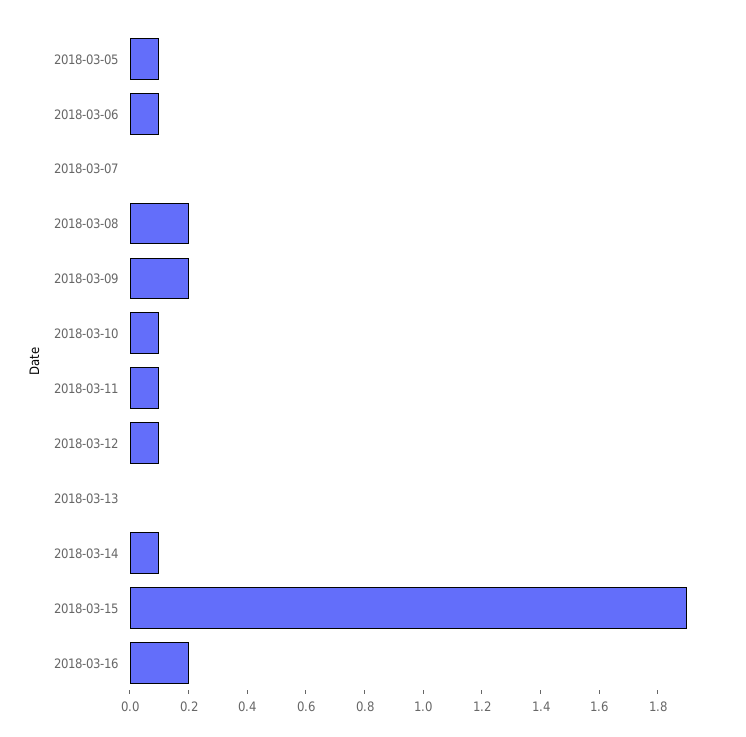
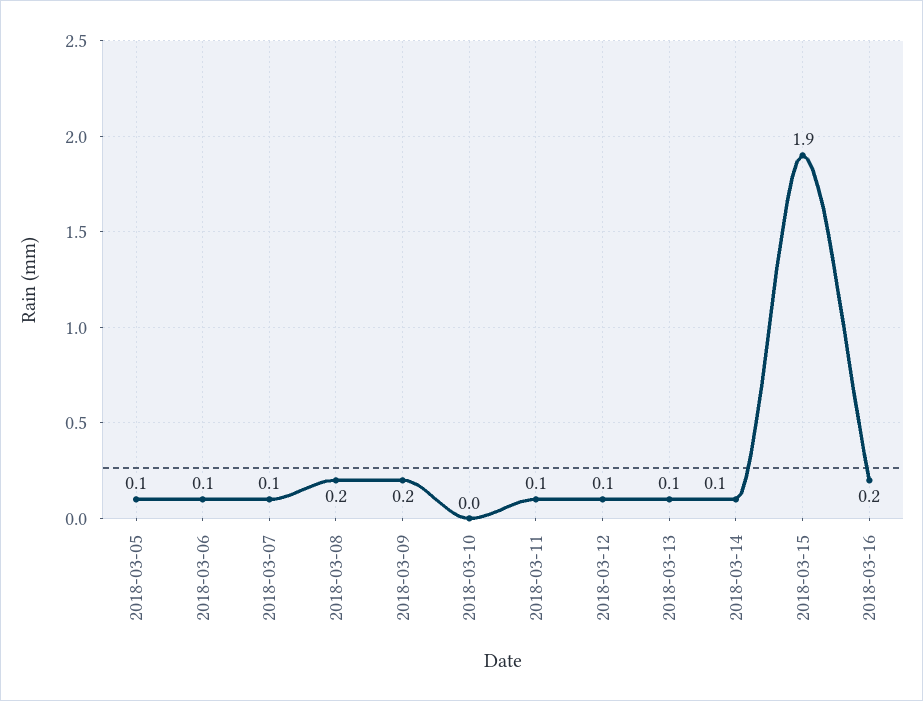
2018-03-07: 0 -> 0.1
2018-03-10: 0.1 -> 0
2018-03-13: 0 -> 0.1

